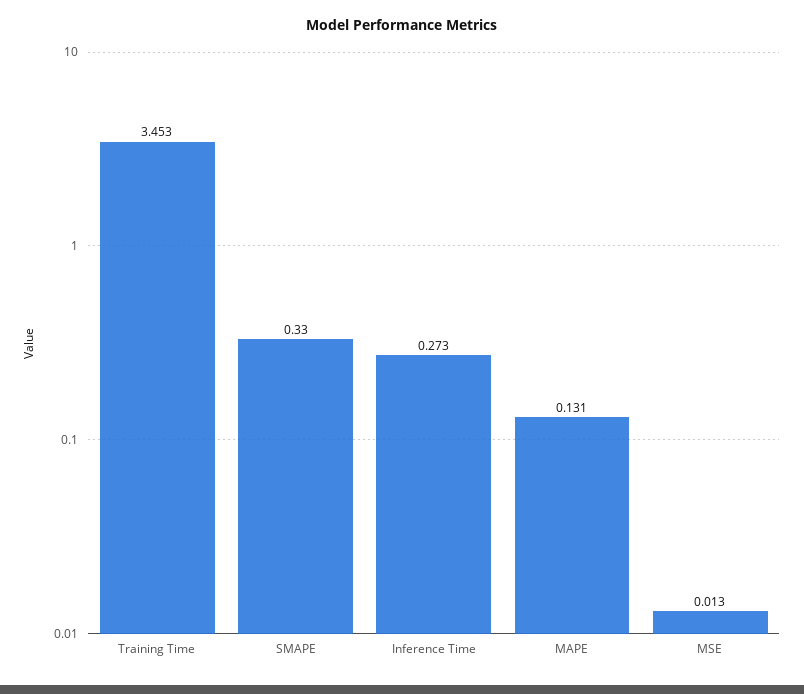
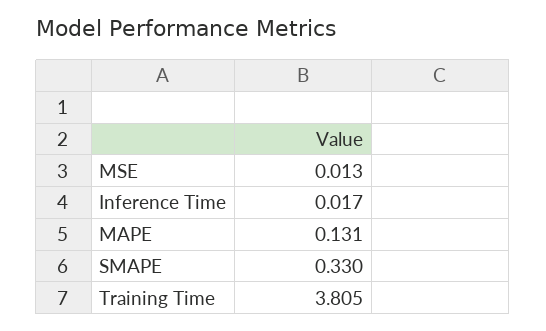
Training Time: 3.453 -> 3.805
Inference Time: 0.273 -> 0.017

